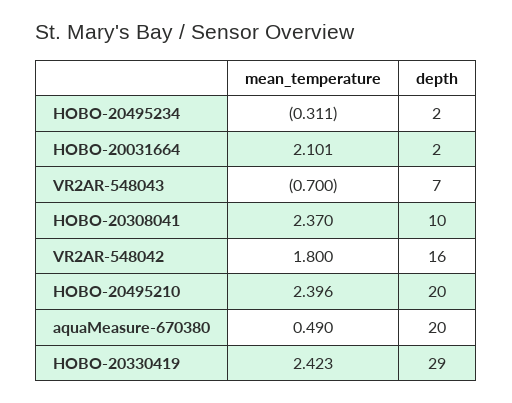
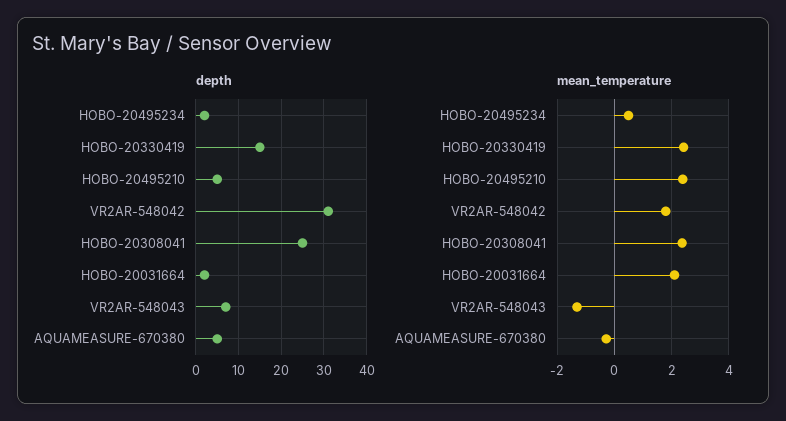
mean_temperature, HOBO-20495234: -0.311 -> 0.5
mean_temperature, VR2AR-548043: -0.7 -> -1.25
depth, HOBO-20308041: 10 -> 25
depth, VR2AR-548042: 16 -> 30
depth, HOBO-20495210: 20 -> 5
mean_temperature, aquaMeasure-670380: 0.49 -> -0.25
depth, aquaMeasure-670380: 20 -> 5
depth, HOBO-20330419: 29 -> 15

